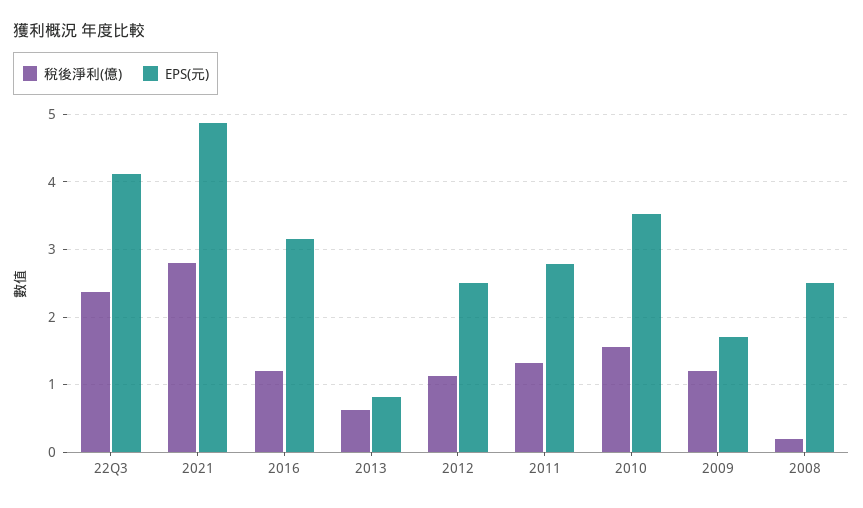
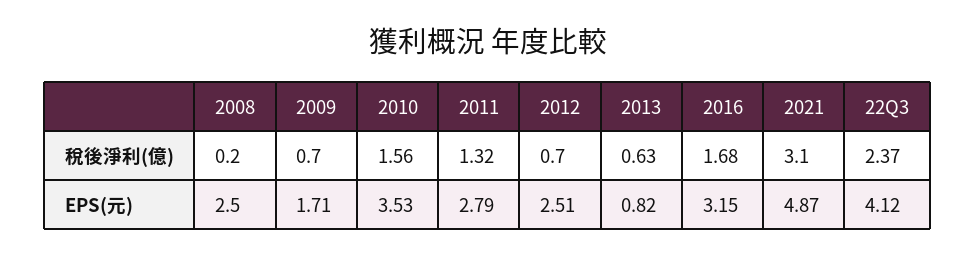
稅後淨利(億), 2021: 2.8 -> 3.1
稅後淨利(億), 2016: 1.2 -> 1.68
稅後淨利(億), 2012: 1.1 -> 0.7
稅後淨利(億), 2009: 1.2 -> 0.7

